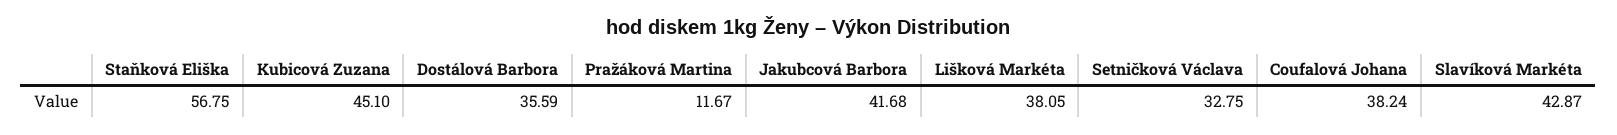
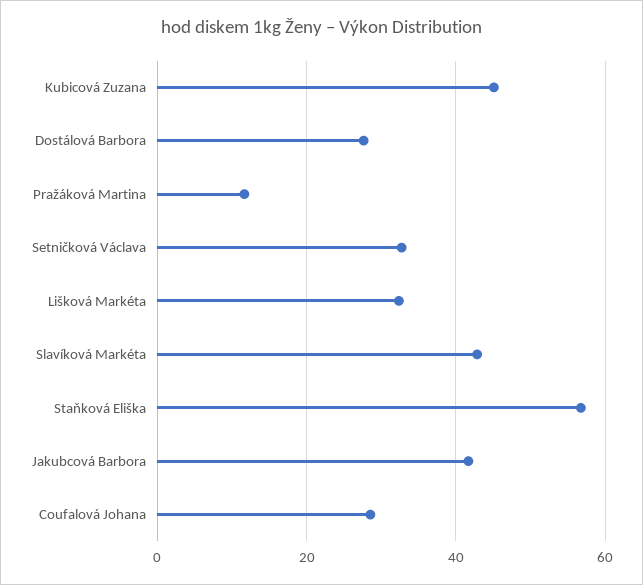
Dostálová Barbora: 35.59 -> 28
Lišková Markéta: 38.05 -> 32
Coufalová Johana: 38.24 -> 28

